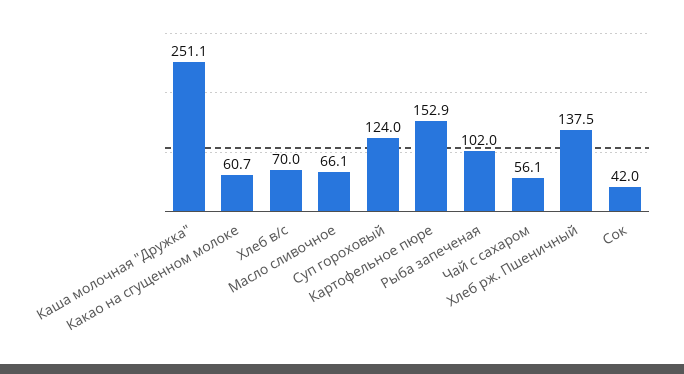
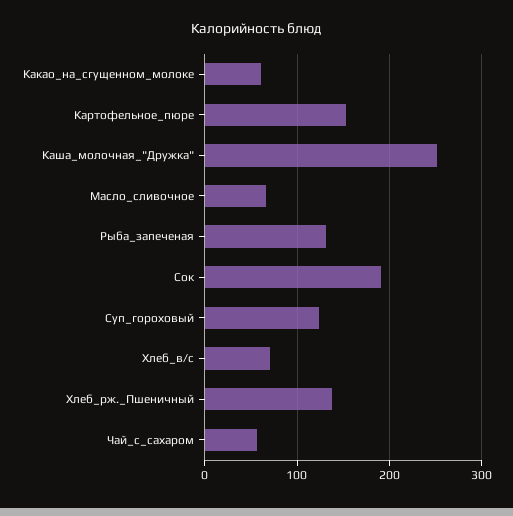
Рыба запеченая: 102 -> 130
Сок: 42 -> 190

